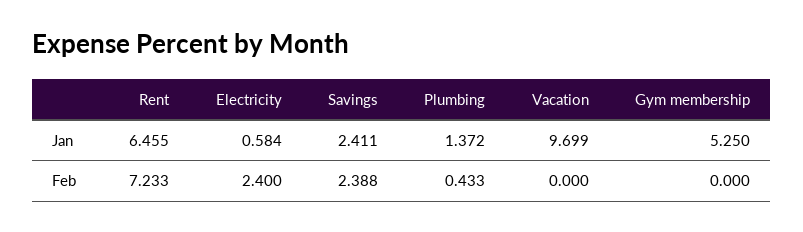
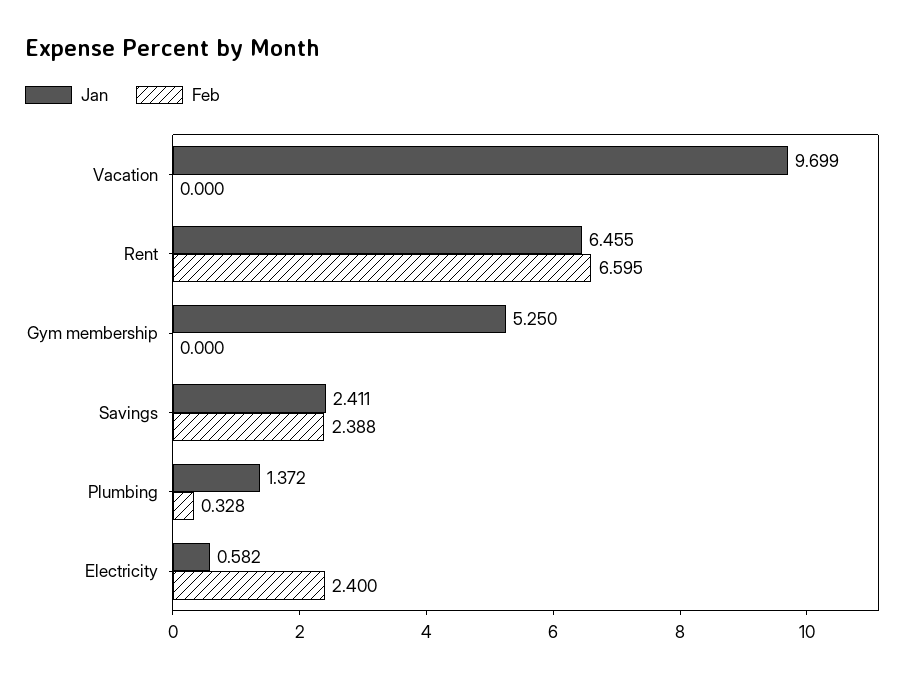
Jan, Electricity: 0.584 -> 0.582
Feb, Rent: 7.233 -> 6.595
Feb, Plumbing: 0.433 -> 0.328

